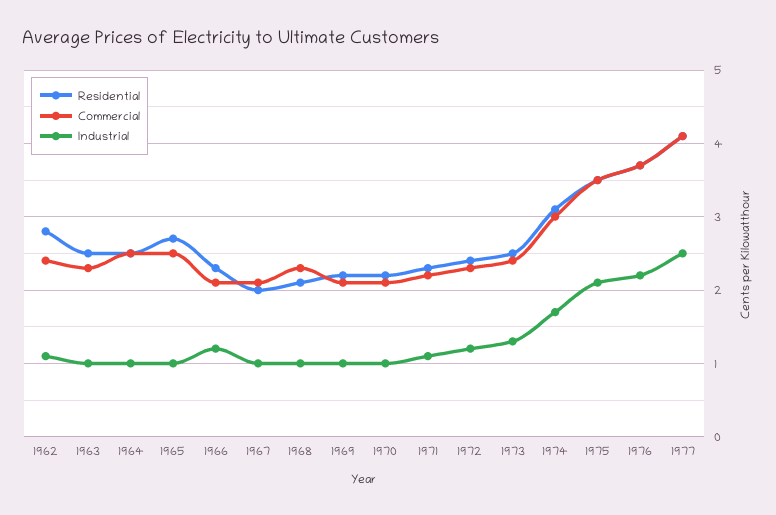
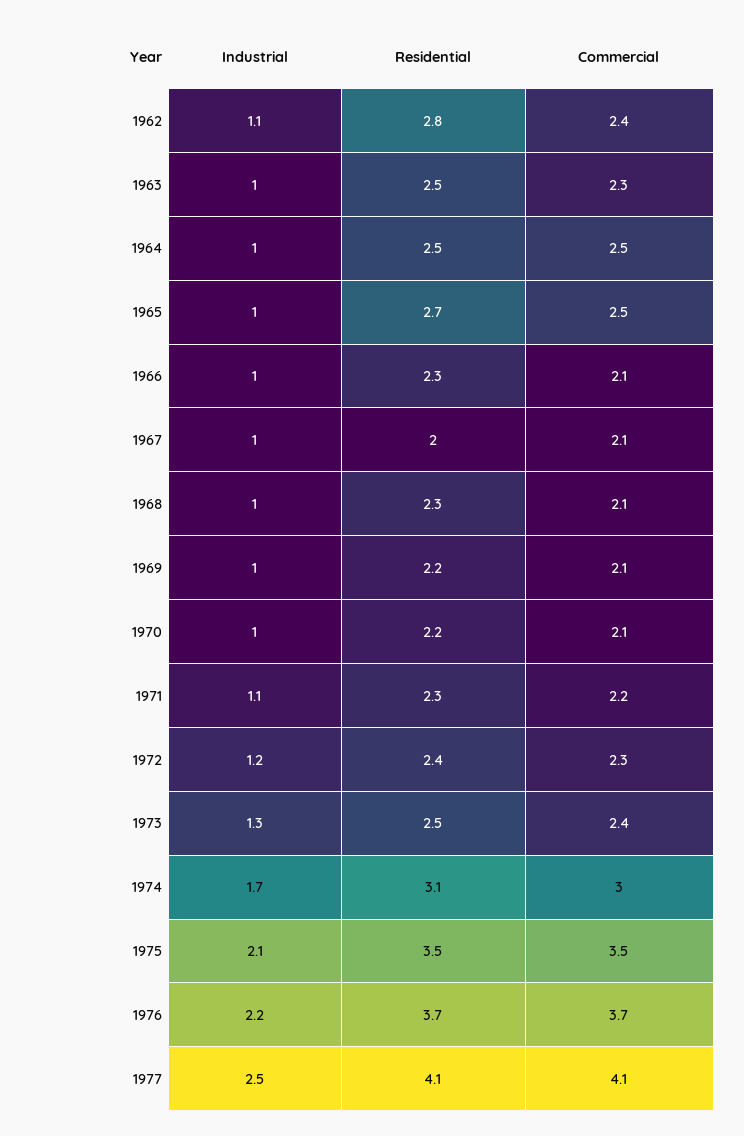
Industrial, 1966: 1.2 -> 1
Residential, 1968: 2.1 -> 2.3
Commercial, 1968: 2.3 -> 2.1

